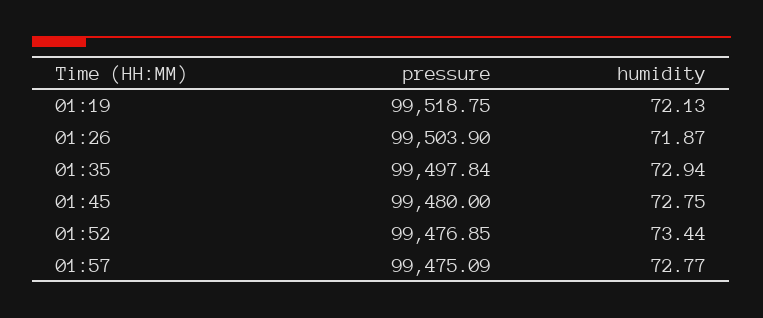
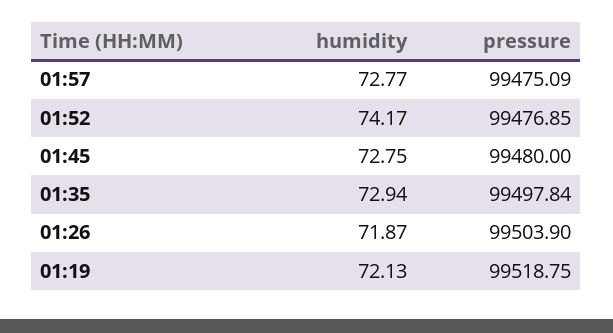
humidity, 01:52: 73.44 -> 74.17

